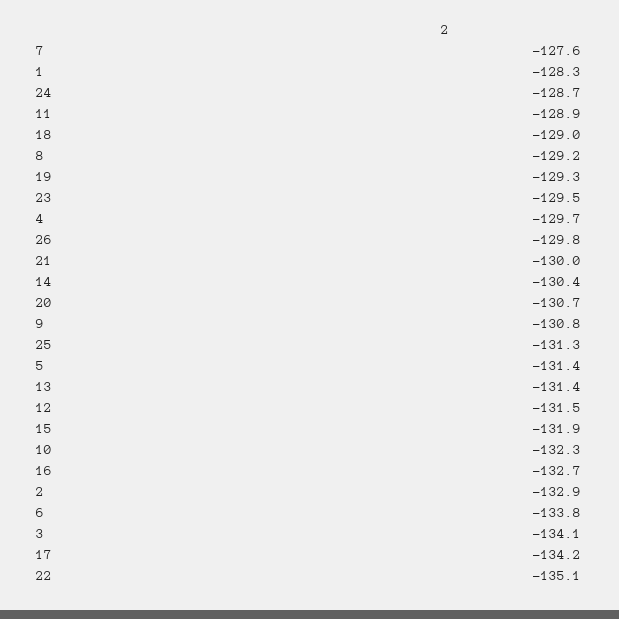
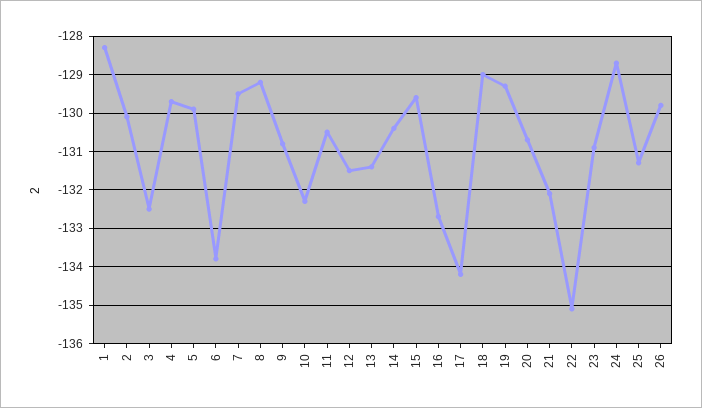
7: -127.6 -> -129.5
11: -128.9 -> -130.5
23: -129.5 -> -131
21: -130 -> -132
5: -131.4 -> -130
15: -131.9 -> -129.5
2: -132.9 -> -130
3: -134.1 -> -132.5

